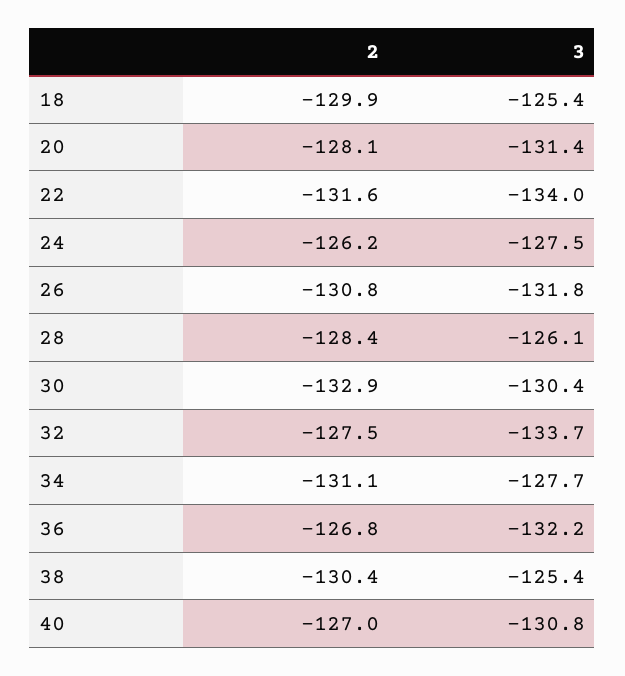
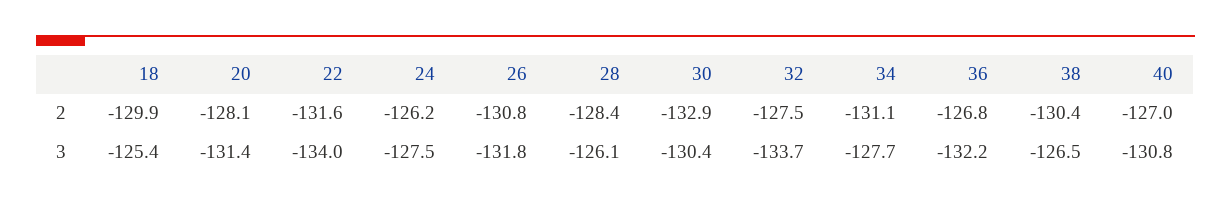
3, 38: -125.4 -> -126.5

